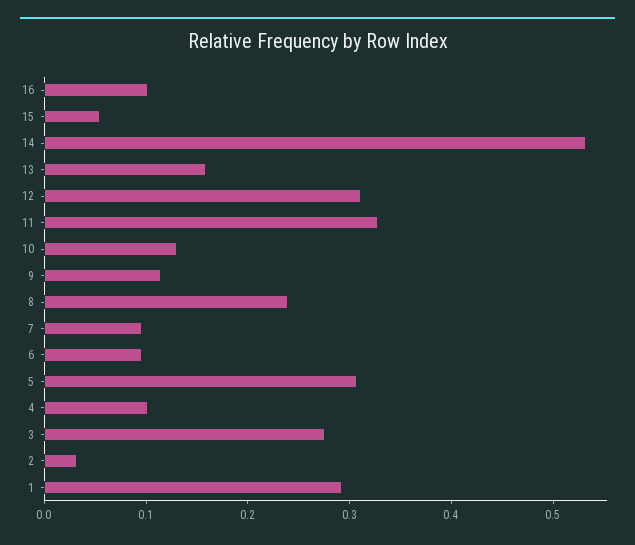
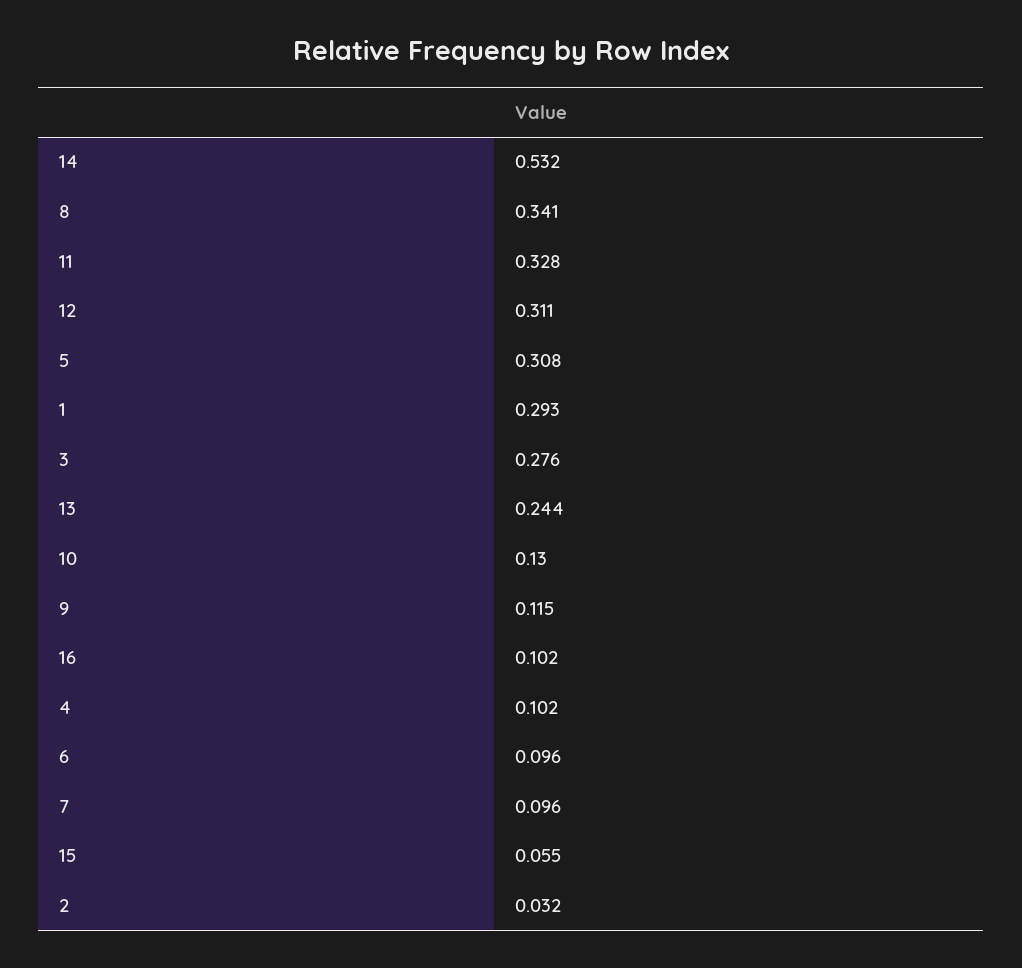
13: 0.16 -> 0.244
8: 0.24 -> 0.341

